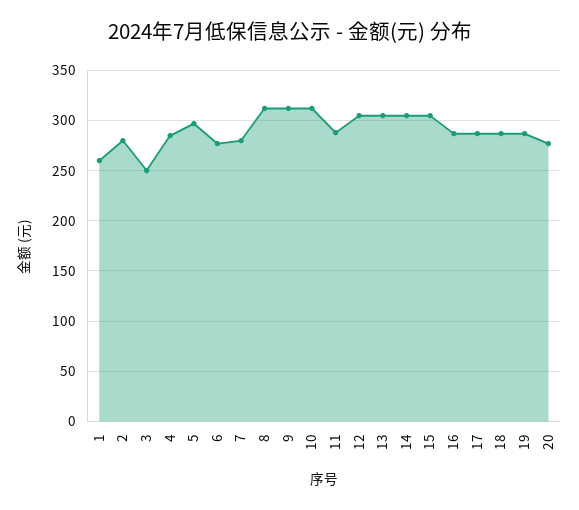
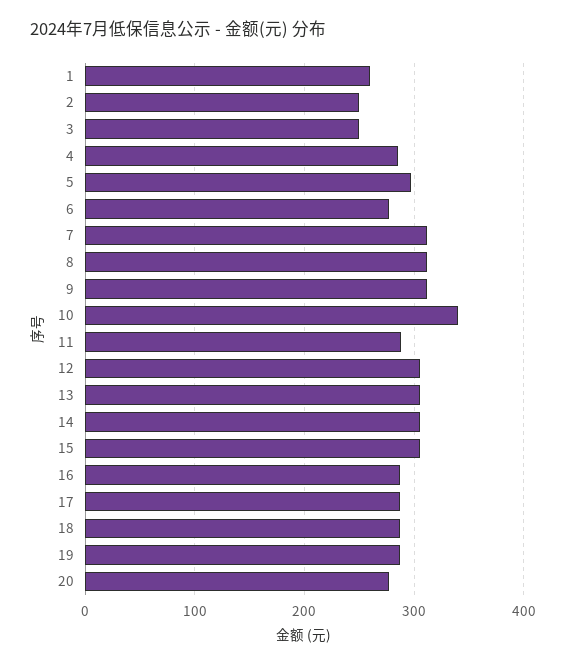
2: 280 -> 250
7: 280 -> 310
10: 310 -> 340

